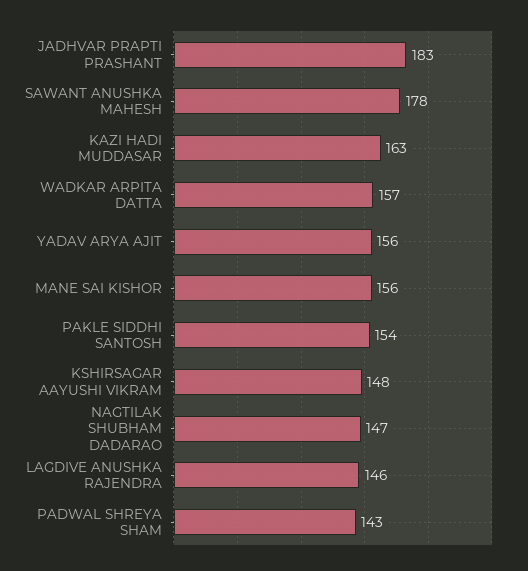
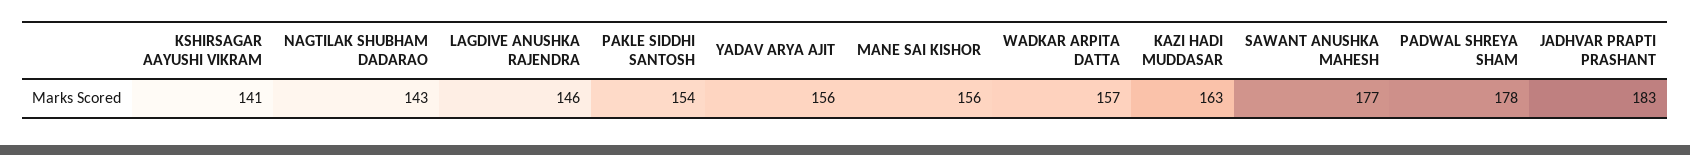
SAWANT ANUSHKA MAHESH: 178 -> 177
KSHIRSAGAR AAYUSHI VIKRAM: 148 -> 141
NAGTILAK SHUBHAM DADARAO: 147 -> 143
PADWAL SHREYA SHAM: 143 -> 178

